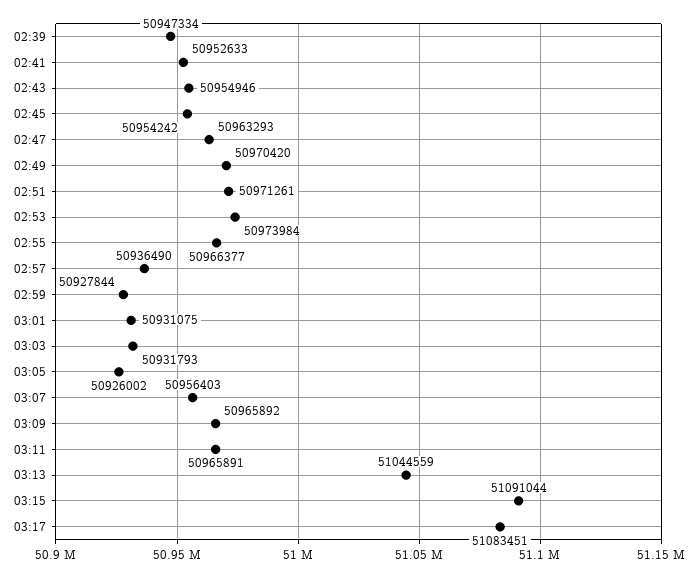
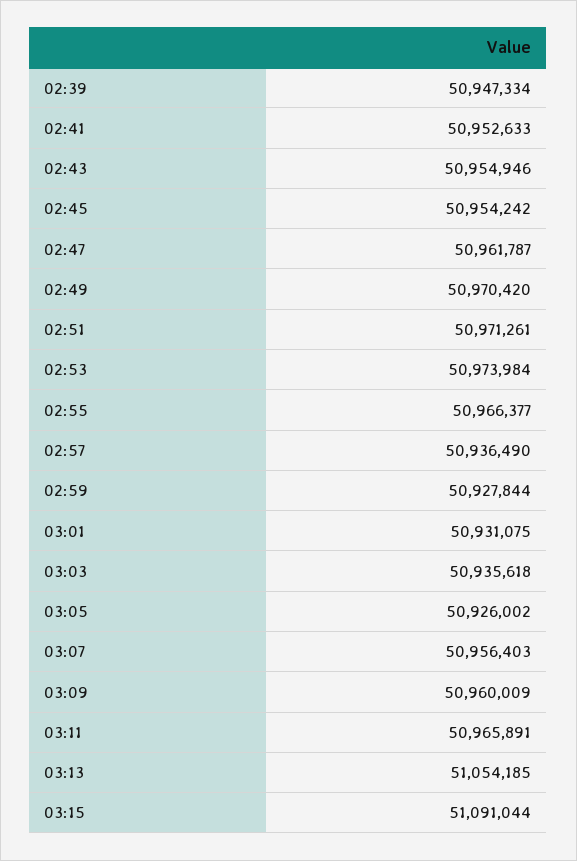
02:47: 50963293 -> 50961787
03:03: 50931793 -> 50935618
03:09: 50965892 -> 50960009
03:13: 51044559 -> 51054185
03:17: 51083451 -> none

